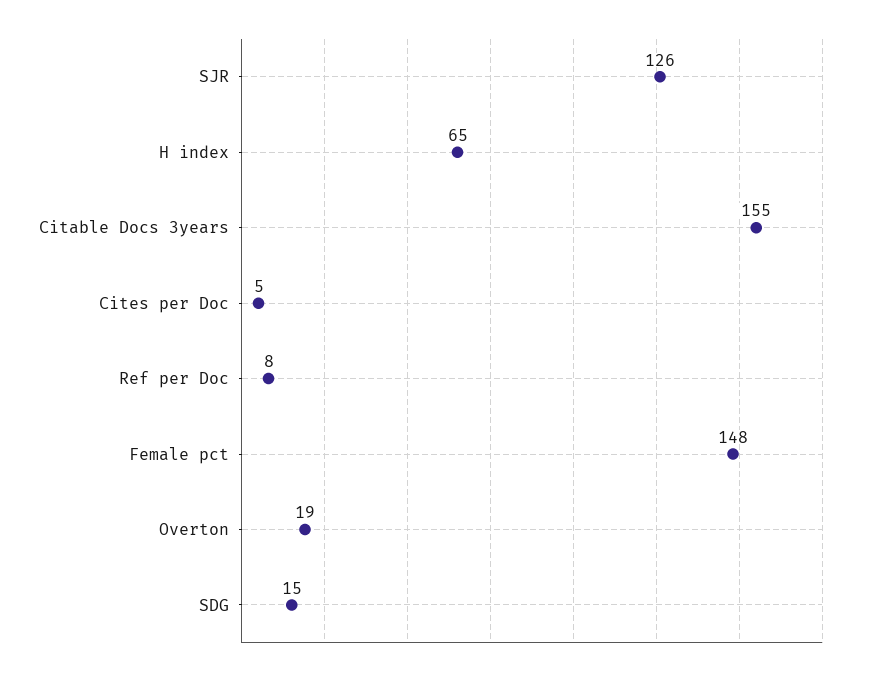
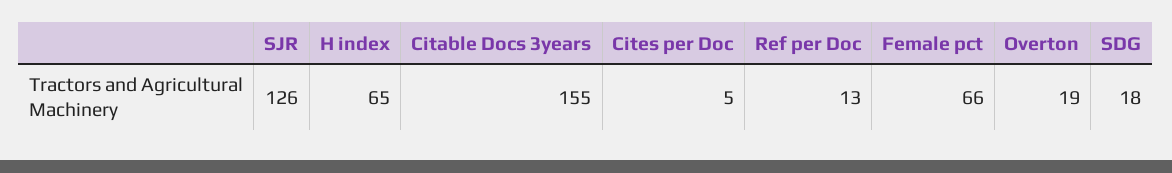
Ref per Doc: 8 -> 13
Female pct: 148 -> 66
SDG: 15 -> 18

